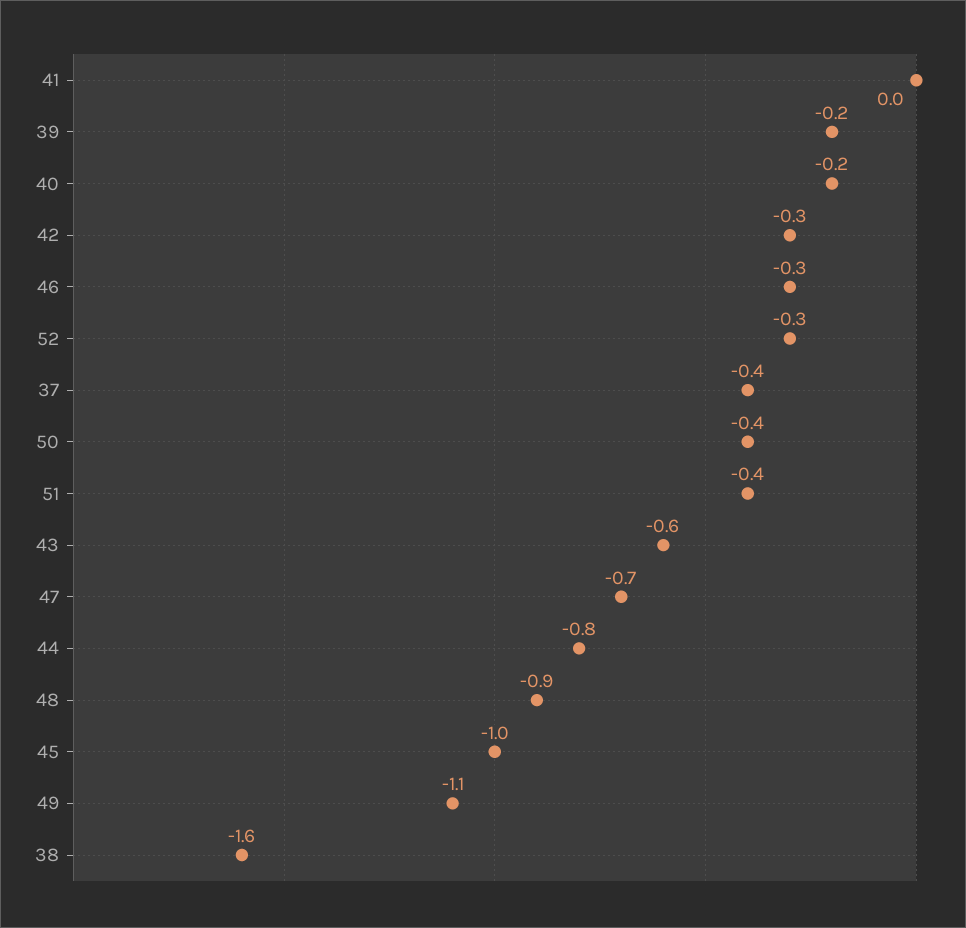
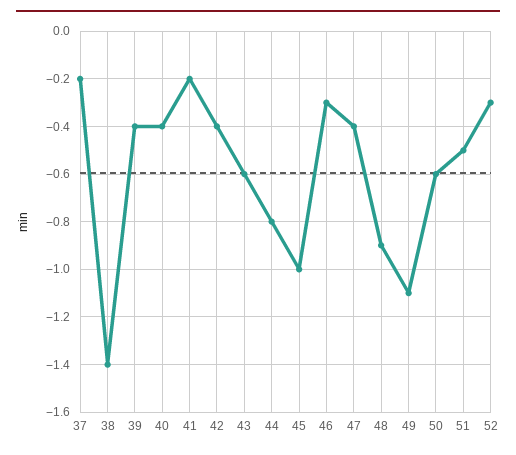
41: 0 -> -0.2
39: -0.2 -> -0.4
40: -0.2 -> -0.4
42: -0.3 -> -0.4
37: -0.4 -> -0.2
50: -0.4 -> -0.6
51: -0.4 -> -0.5
47: -0.7 -> -0.4
38: -1.6 -> -1.4

